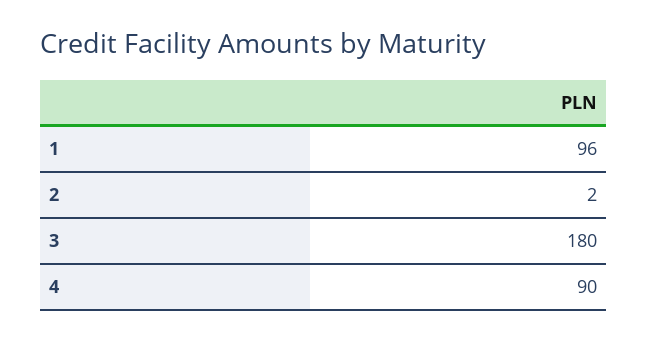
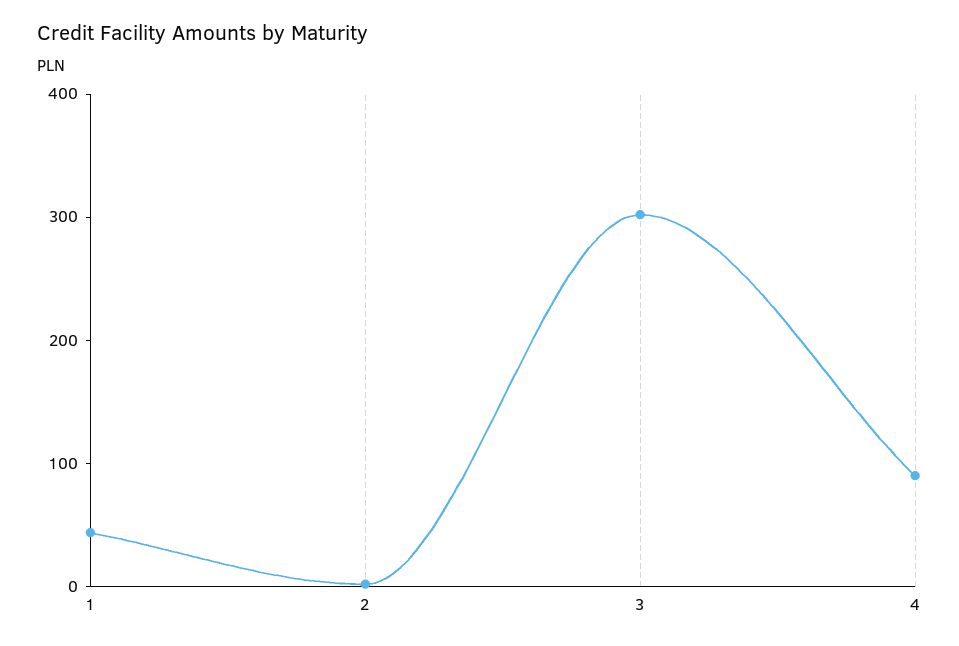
1: 96 -> 40
3: 180 -> 300

